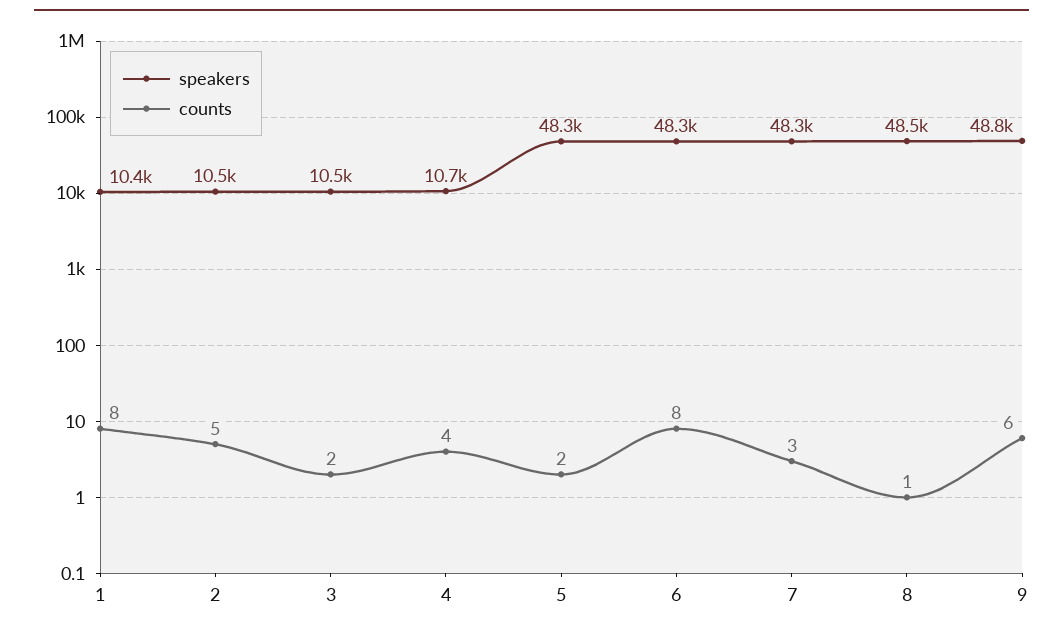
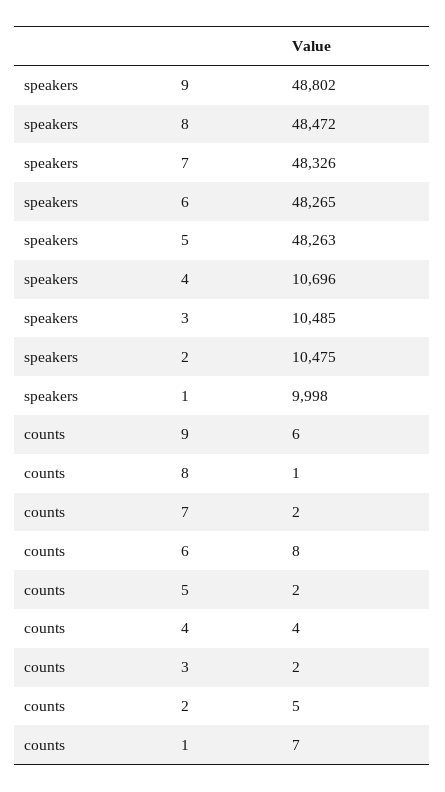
speakers, 1: 10400 -> 9998
counts, 1: 8 -> 7
counts, 7: 3 -> 2

